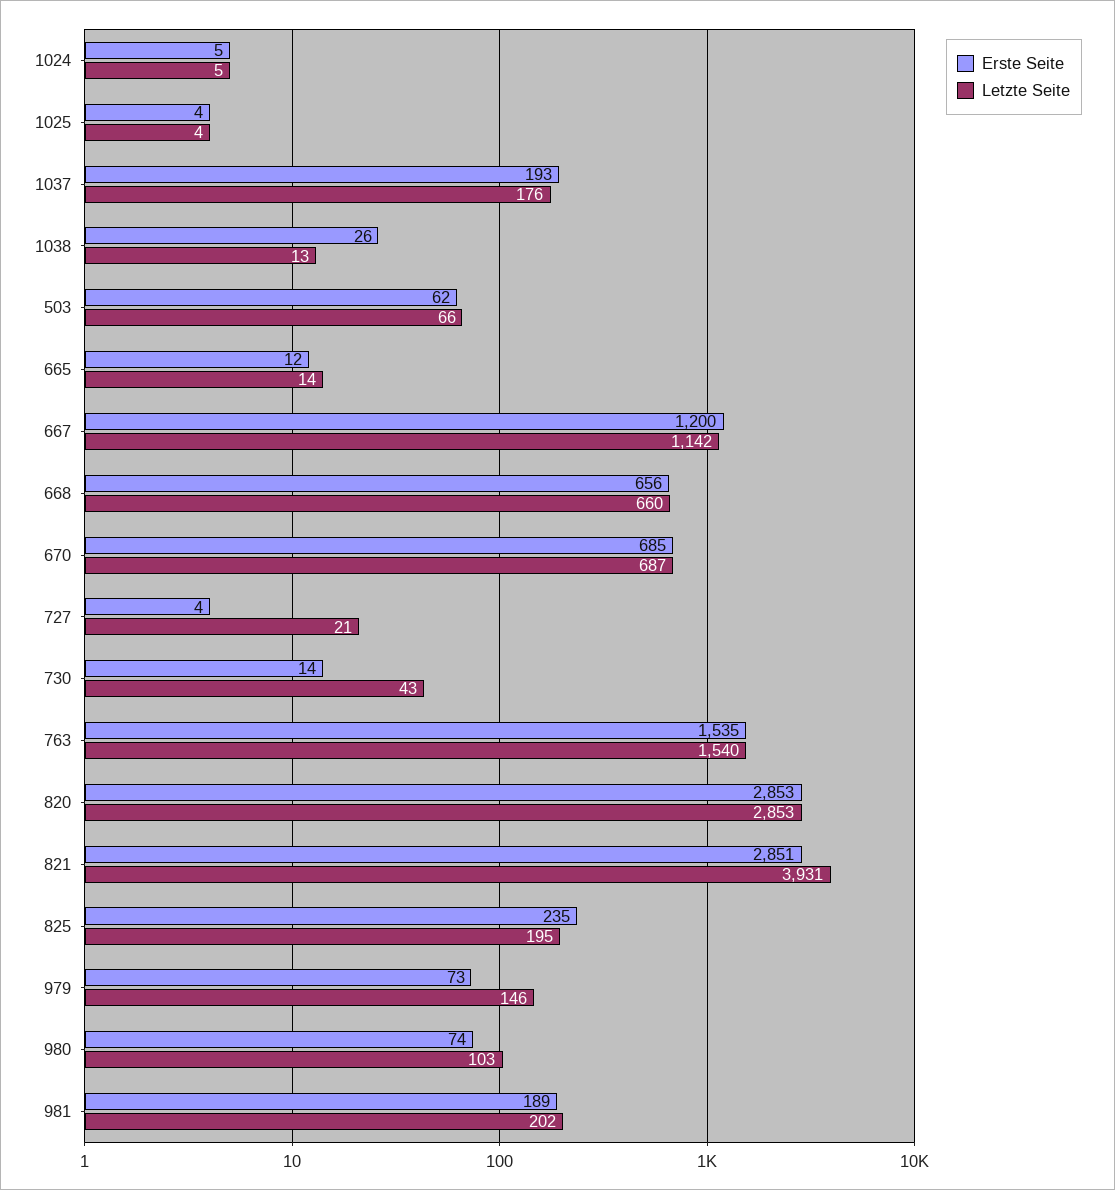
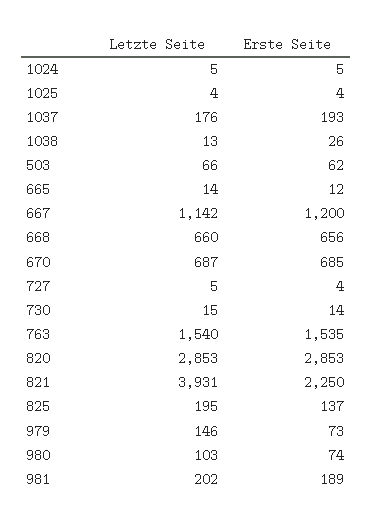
Letzte Seite, 727: 21 -> 5
Letzte Seite, 730: 43 -> 15
Erste Seite, 821: 2851 -> 2250
Erste Seite, 825: 235 -> 137

